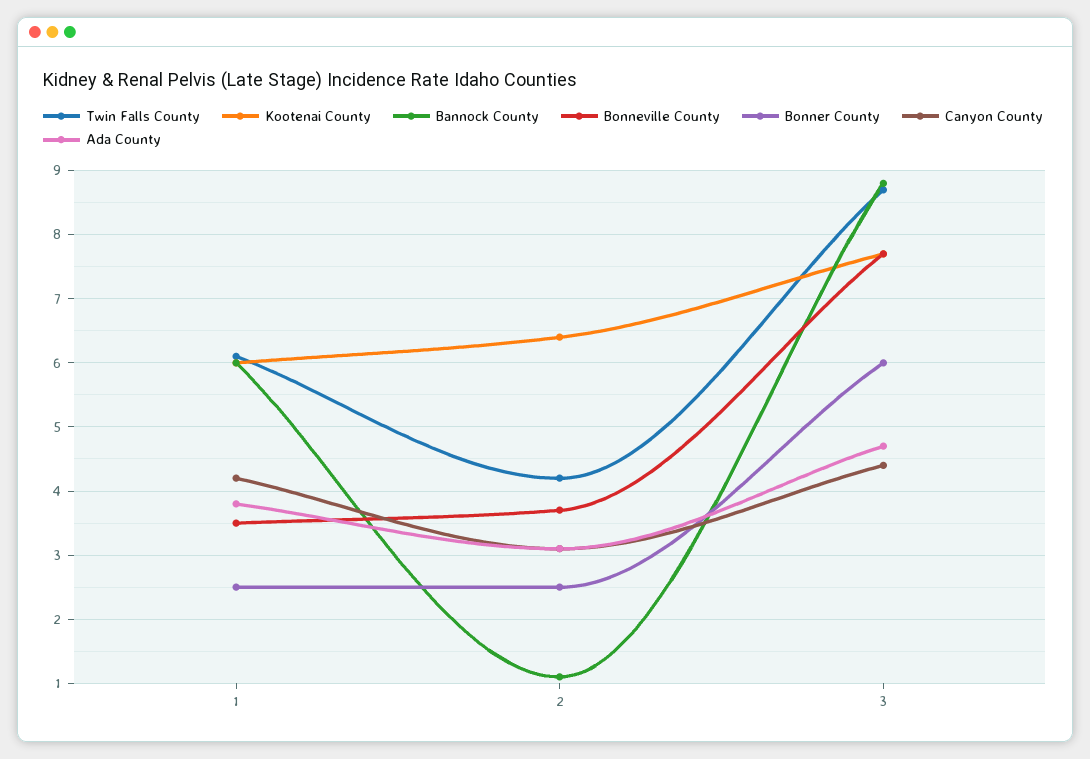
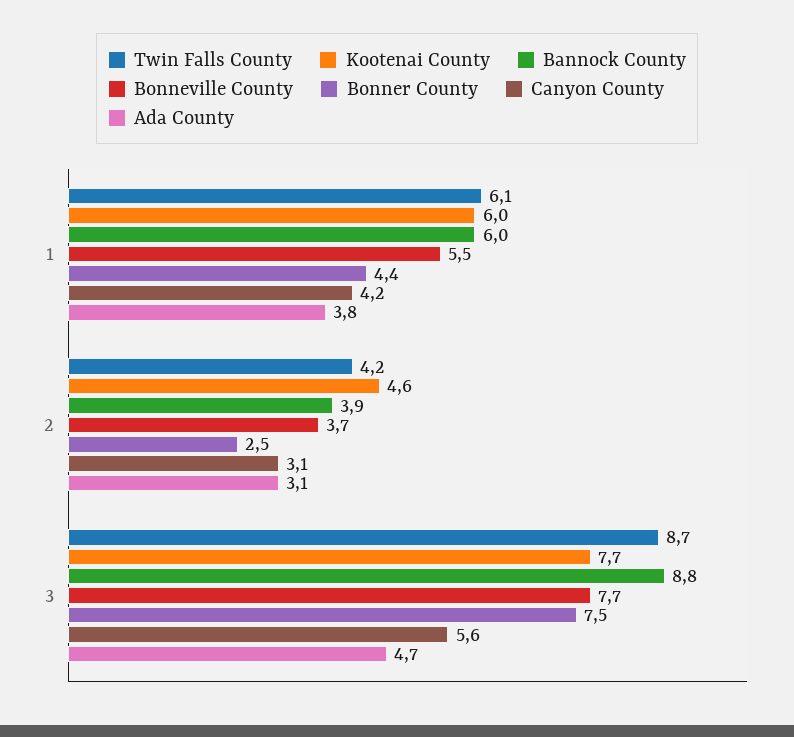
Bonneville County, 1: 3.5 -> 5.5
Bonner County, 1: 2.5 -> 4.4
Kootenai County, 2: 6.4 -> 4.6
Bannock County, 2: 1.1 -> 3.9
Bonner County, 3: 6 -> 7.5
Canyon County, 3: 4.4 -> 5.6

